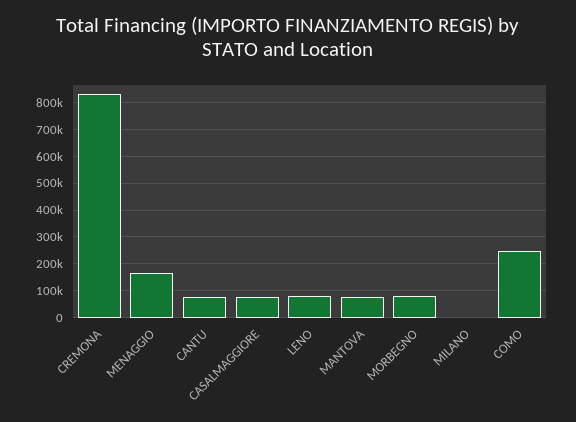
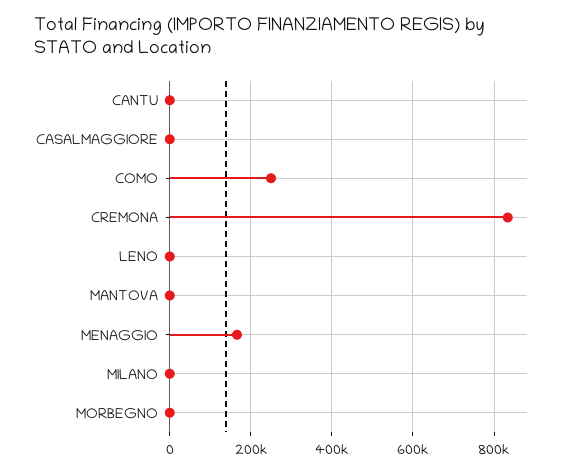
CANTU: 75000 -> 0
CASALMAGGIORE: 75000 -> 0
LENO: 75000 -> 0
MANTOVA: 75000 -> 0
MORBEGNO: 75000 -> 0

